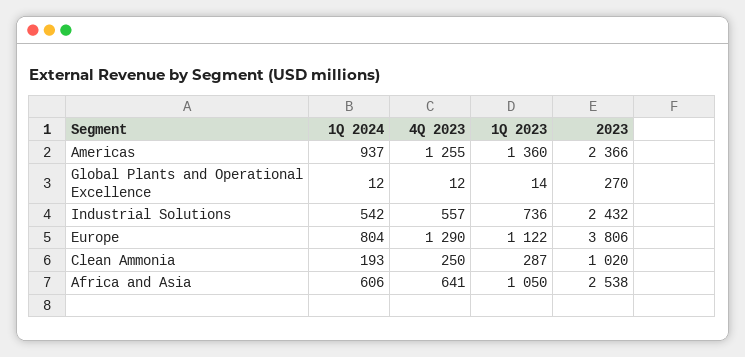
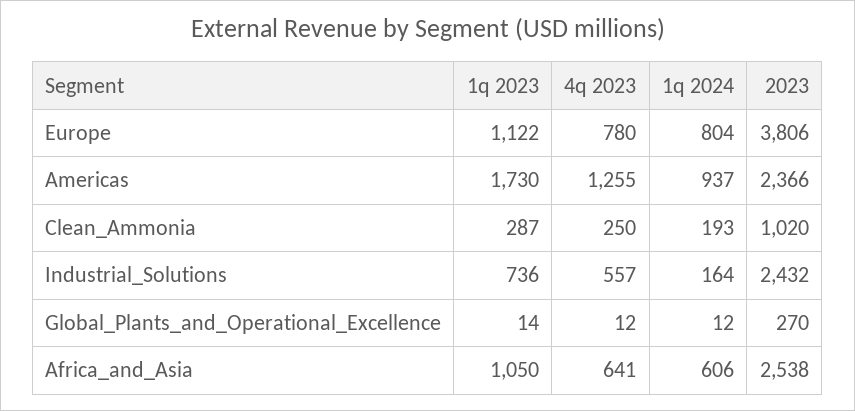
1Q 2023, Americas: 1360 -> 1730
1Q 2024, Industrial Solutions: 542 -> 164
4Q 2023, Europe: 1290 -> 780

